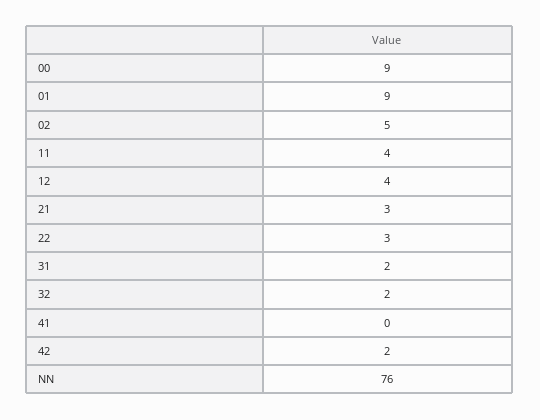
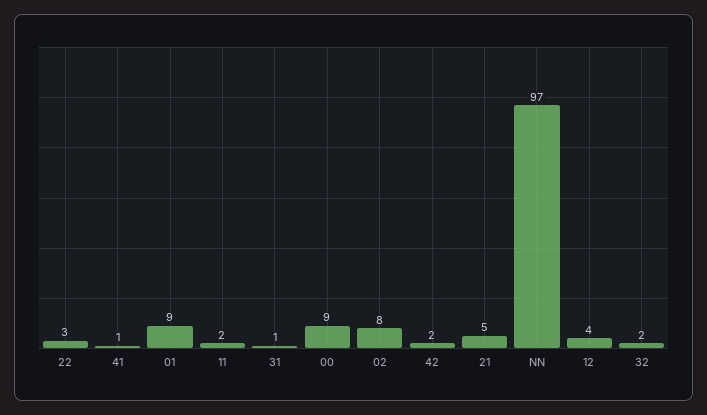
02: 5 -> 8
11: 4 -> 2
21: 3 -> 5
31: 2 -> 1
41: 0 -> 1
NN: 76 -> 97

